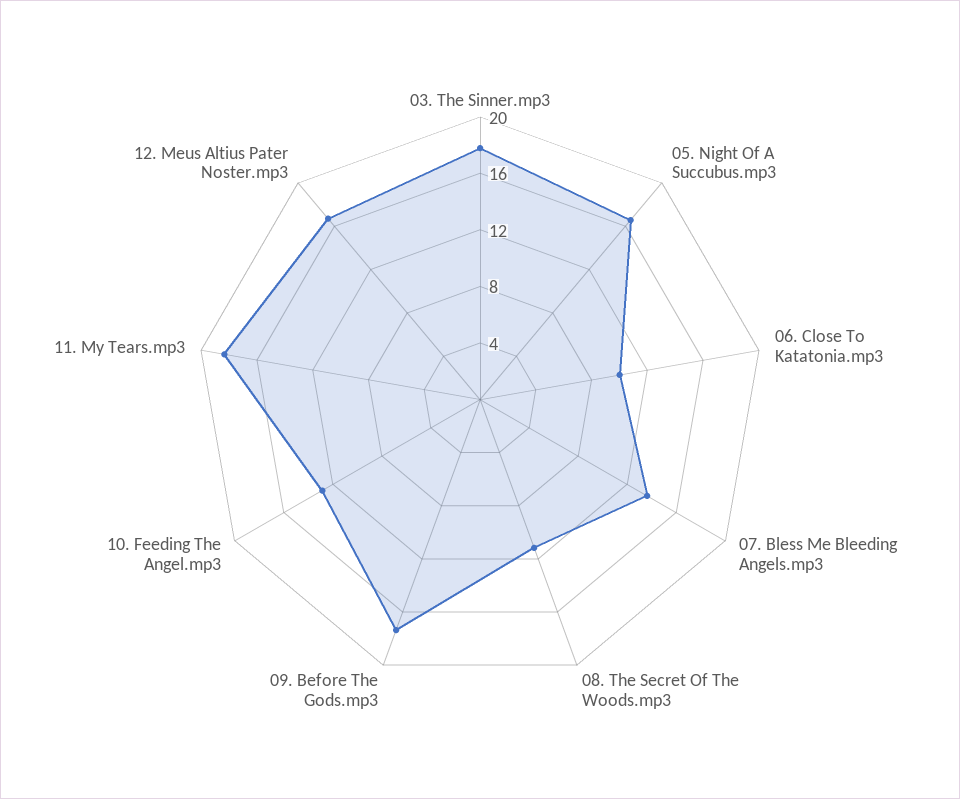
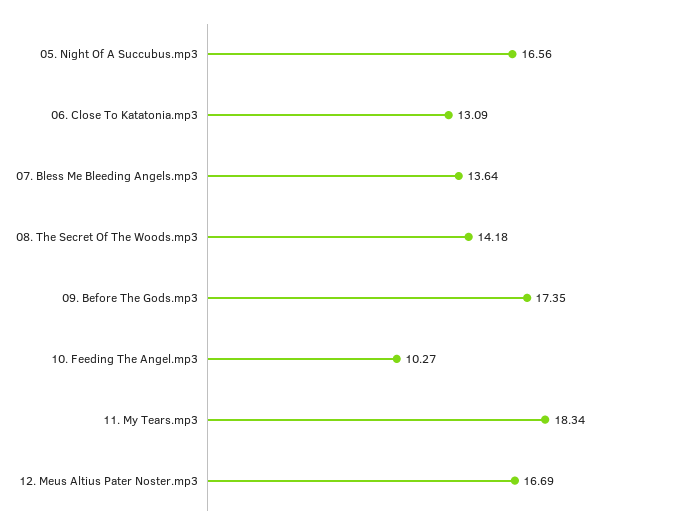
03. The Sinner.mp3: 18 -> none
06. Close To Katatonia.mp3: 10 -> 13.09
08. The Secret Of The Woods.mp3: 11 -> 14.18
10. Feeding The Angel.mp3: 13 -> 10.27

